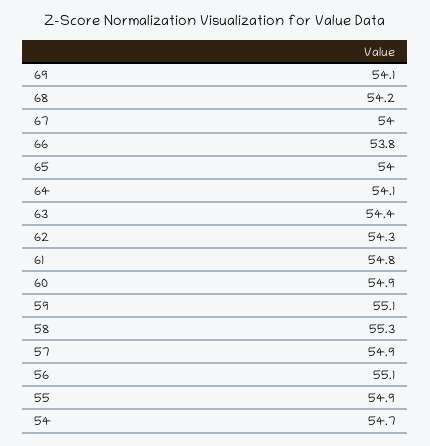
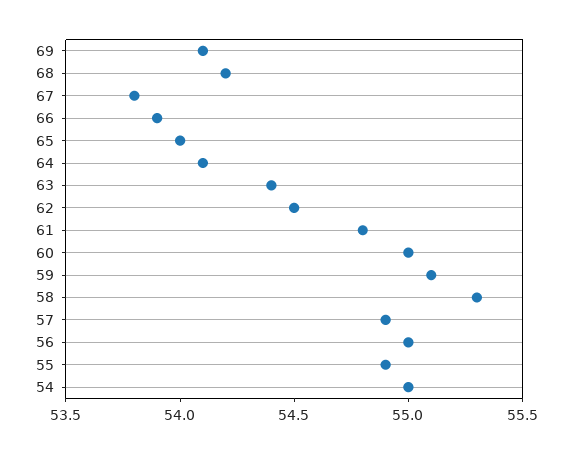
67: 54 -> 53.8
66: 53.8 -> 53.9
62: 54.3 -> 54.5
60: 54.9 -> 55
56: 55.1 -> 55
54: 54.7 -> 55

